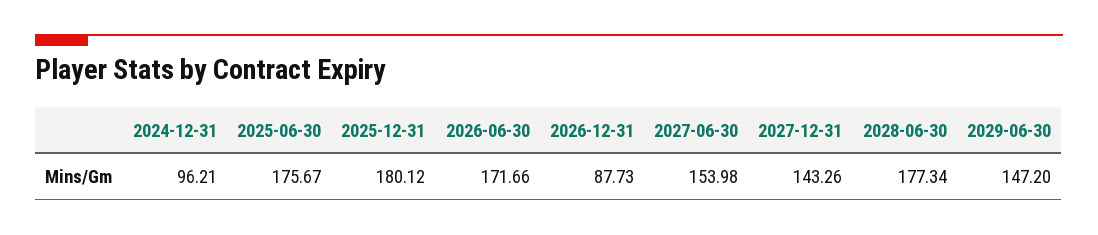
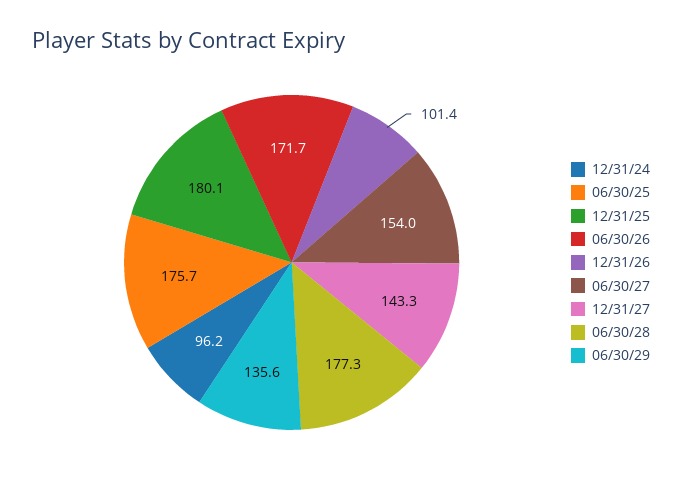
2026-12-31: 87.73 -> 101.4
2029-06-30: 147.2 -> 135.6

